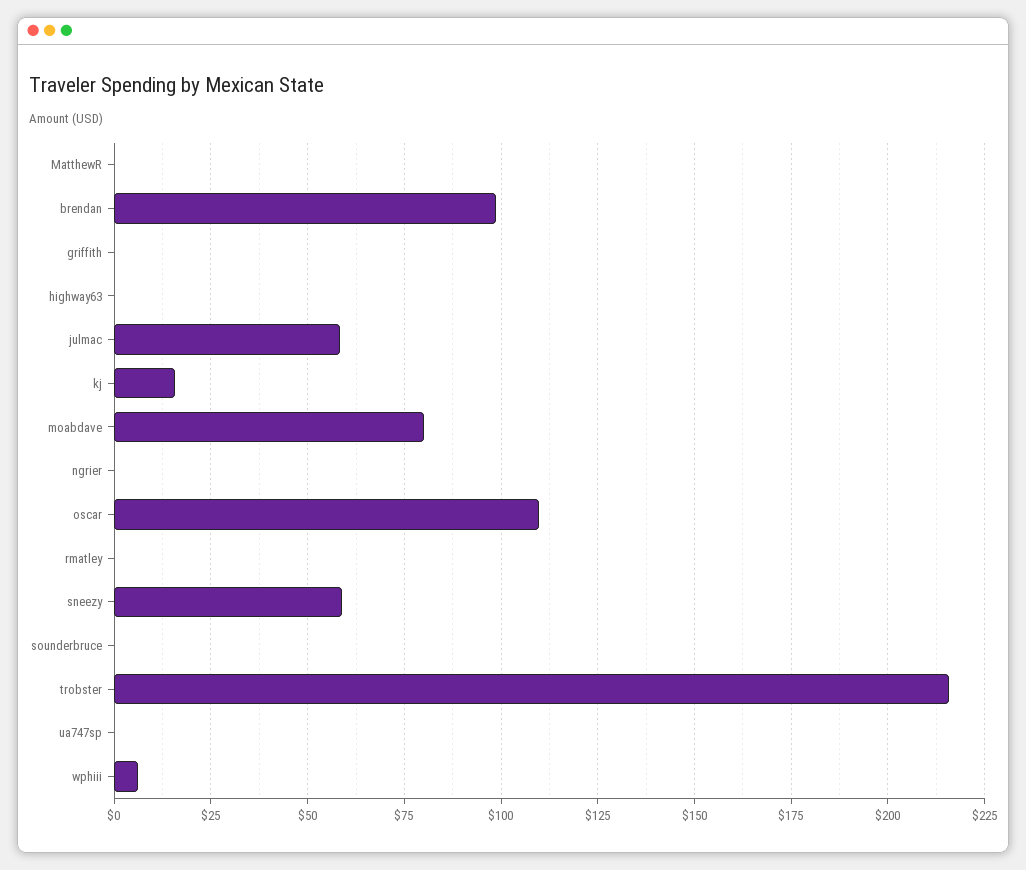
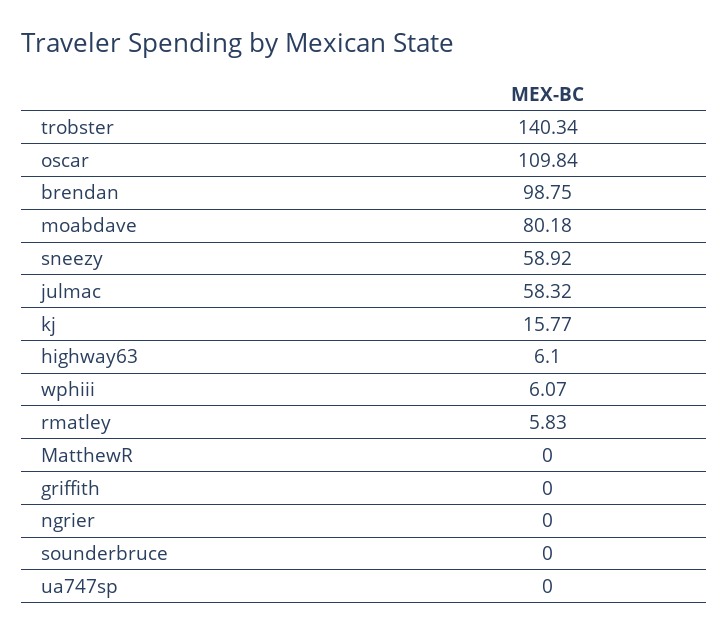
highway63: 0 -> 6.1
rmatley: 0 -> 5.83
trobster: 215 -> 140.34

